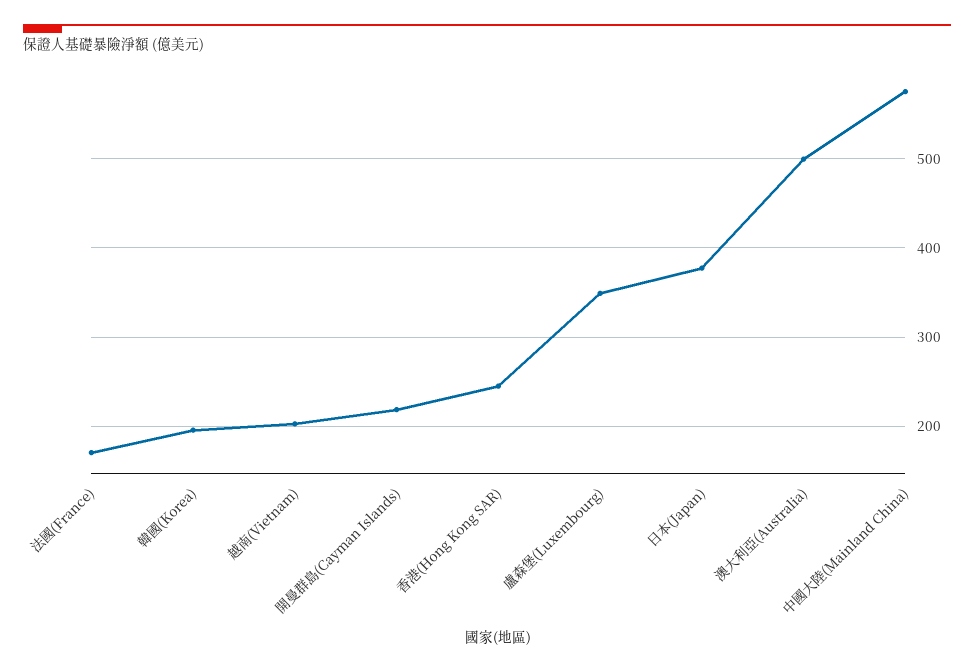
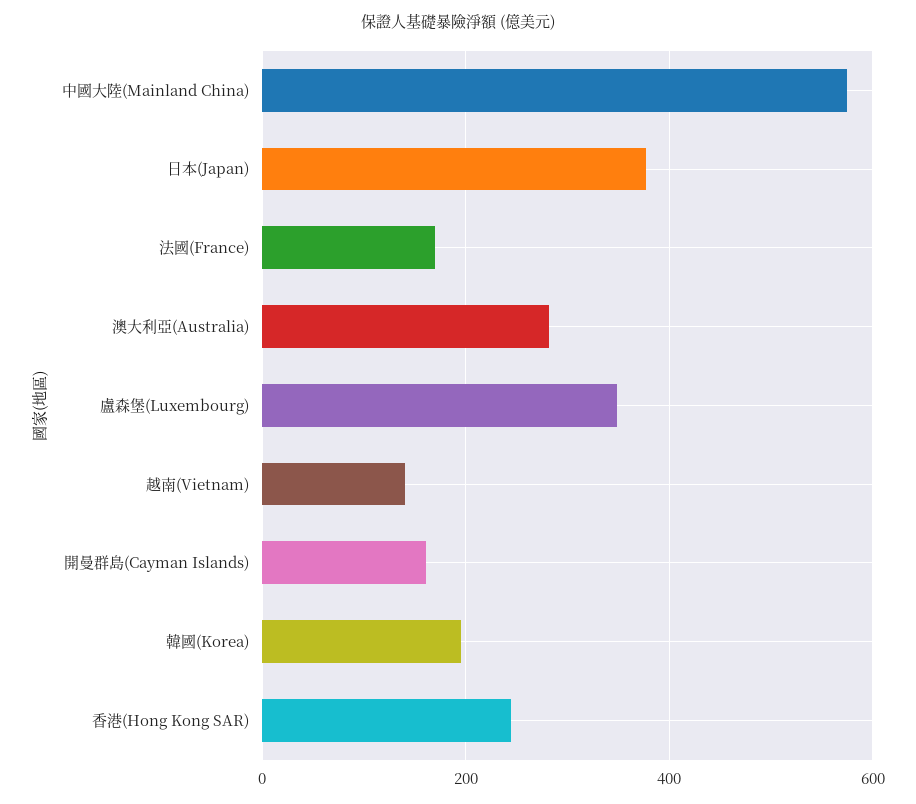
越南(Vietnam): 200 -> 140
開曼群島(Cayman Islands): 220 -> 160
澳大利亞(Australia): 500 -> 280

